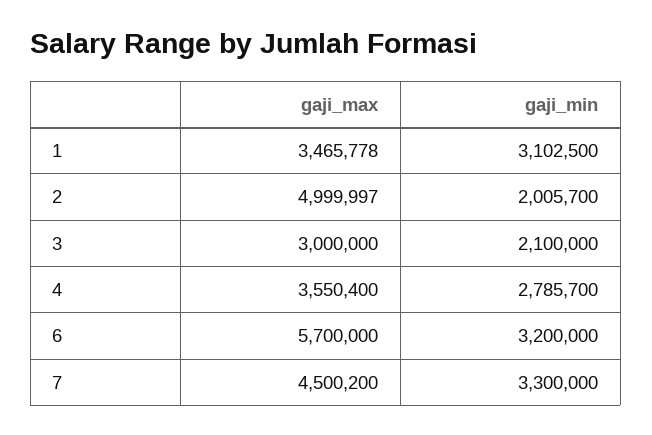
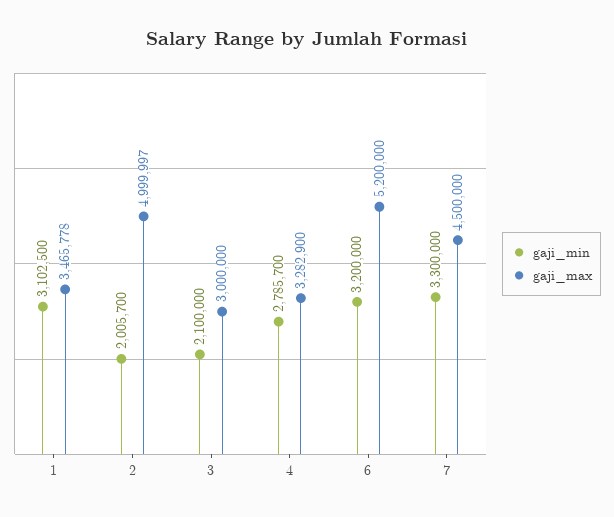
gaji_max, 4: 3550400 -> 3282900
gaji_max, 6: 5700000 -> 5200000
gaji_max, 7: 4500200 -> 4500000

